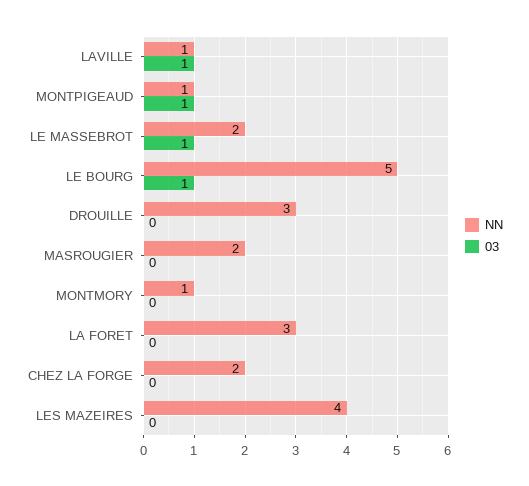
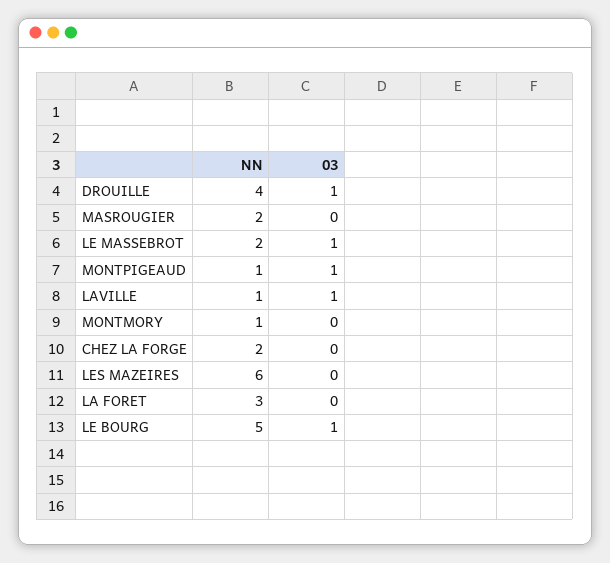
NN, DROUILLE: 3 -> 4
03, DROUILLE: 0 -> 1
NN, LES MAZEIRES: 4 -> 6

